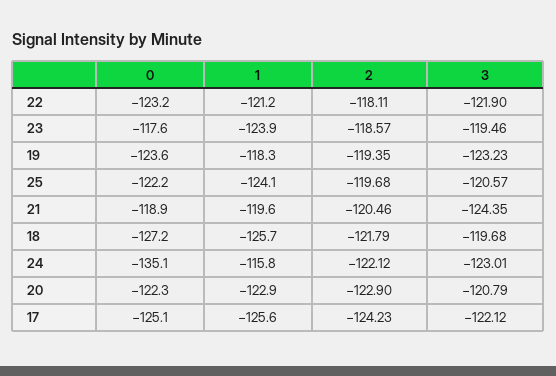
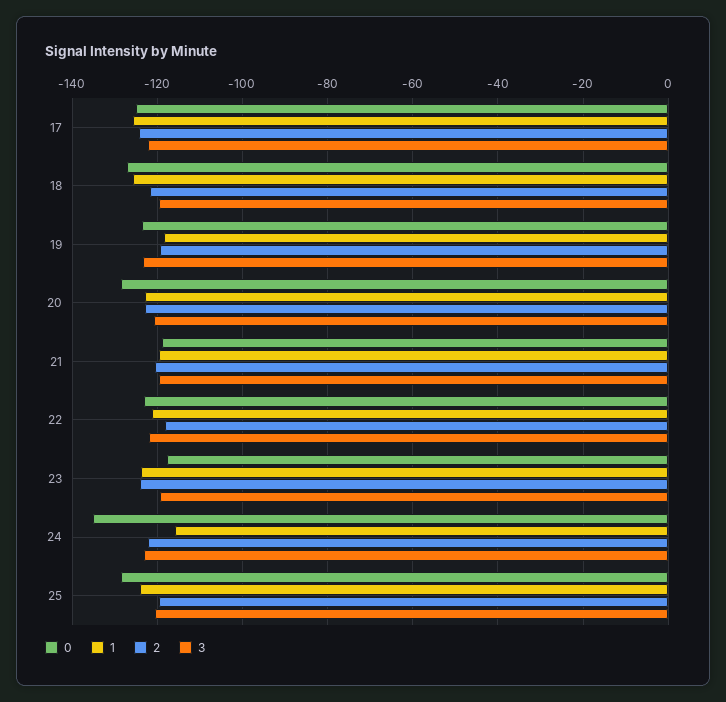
2, 23: -118.57 -> -124
0, 25: -122.2 -> -128
3, 21: -124.35 -> -120
0, 20: -122.3 -> -128

